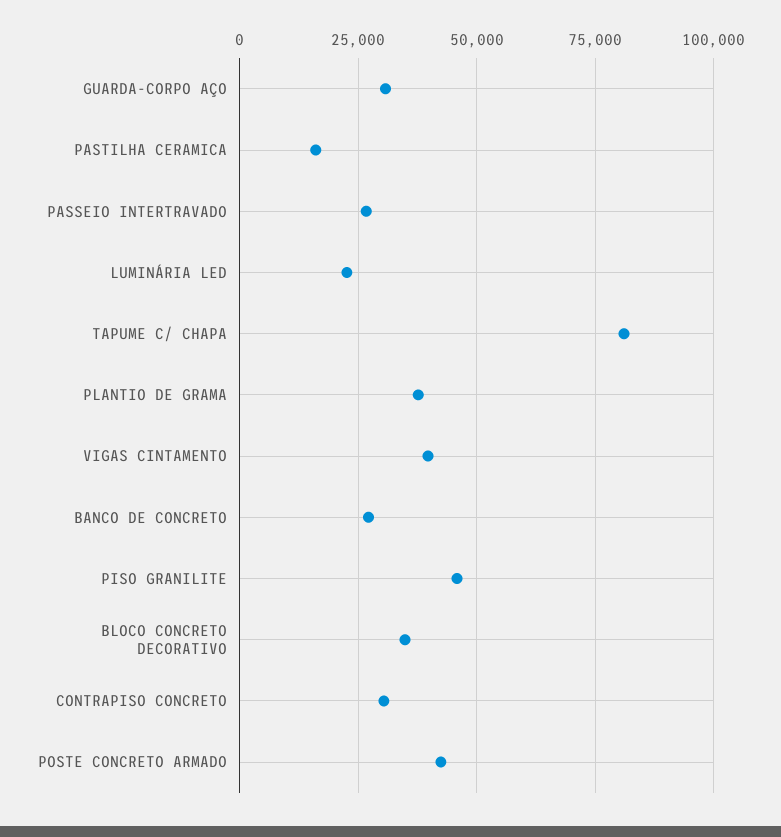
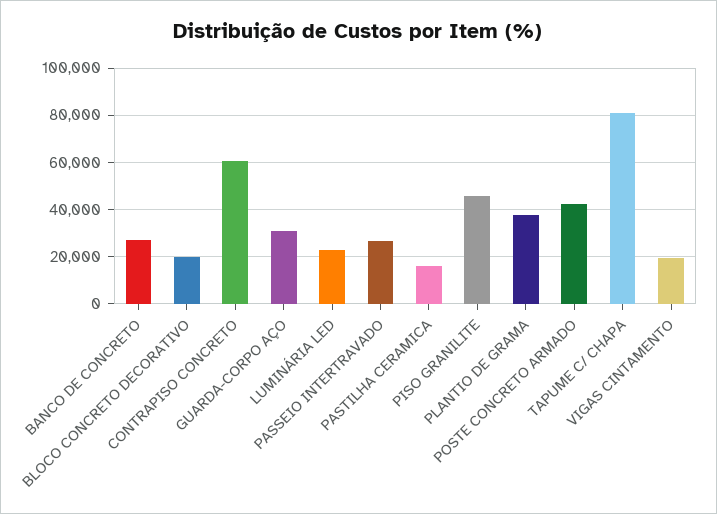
VIGAS CINTAMENTO: 40000 -> 20000
BLOCO CONCRETO DECORATIVO: 35000 -> 20000
CONTRAPISO CONCRETO: 30000 -> 60000

